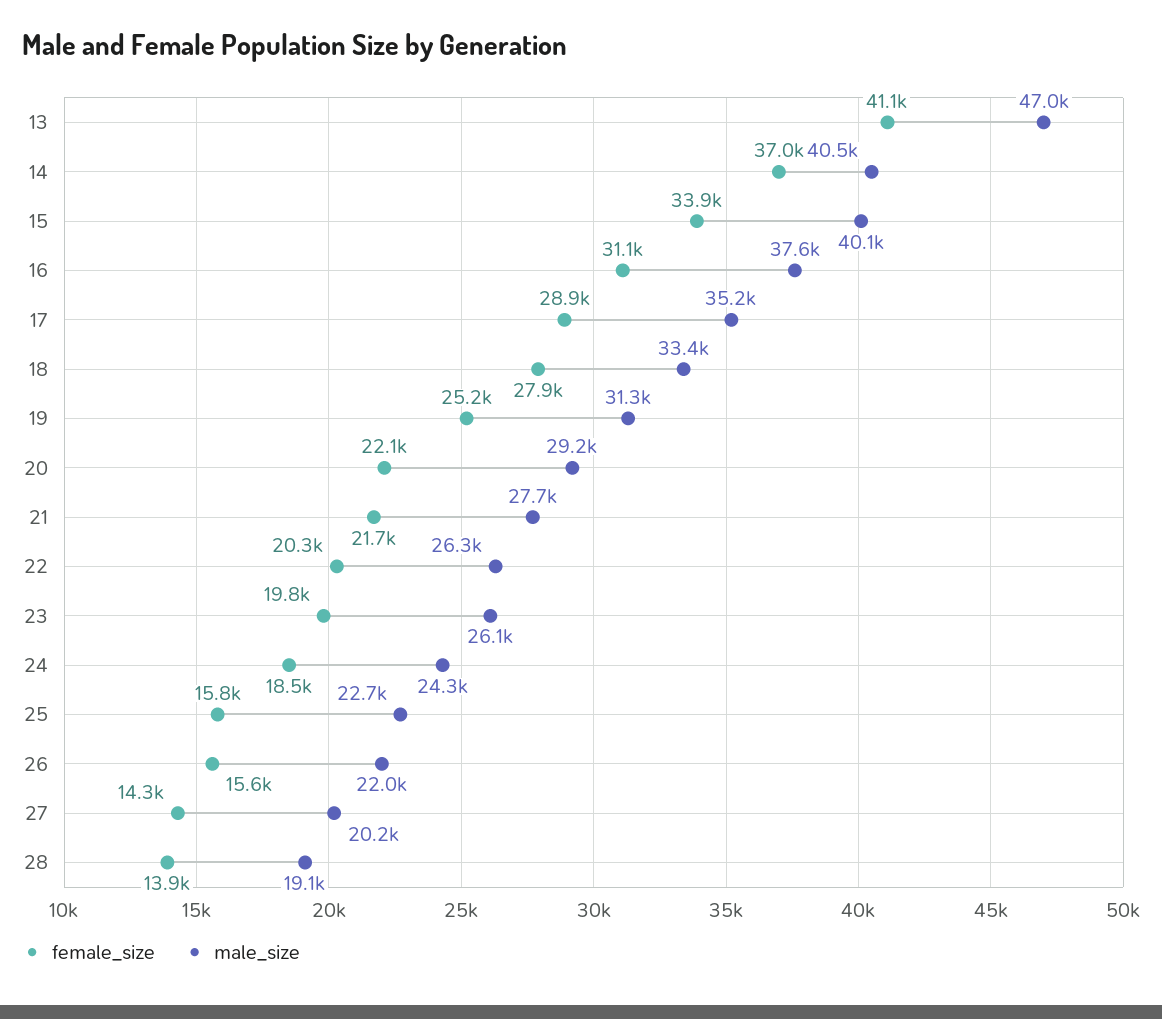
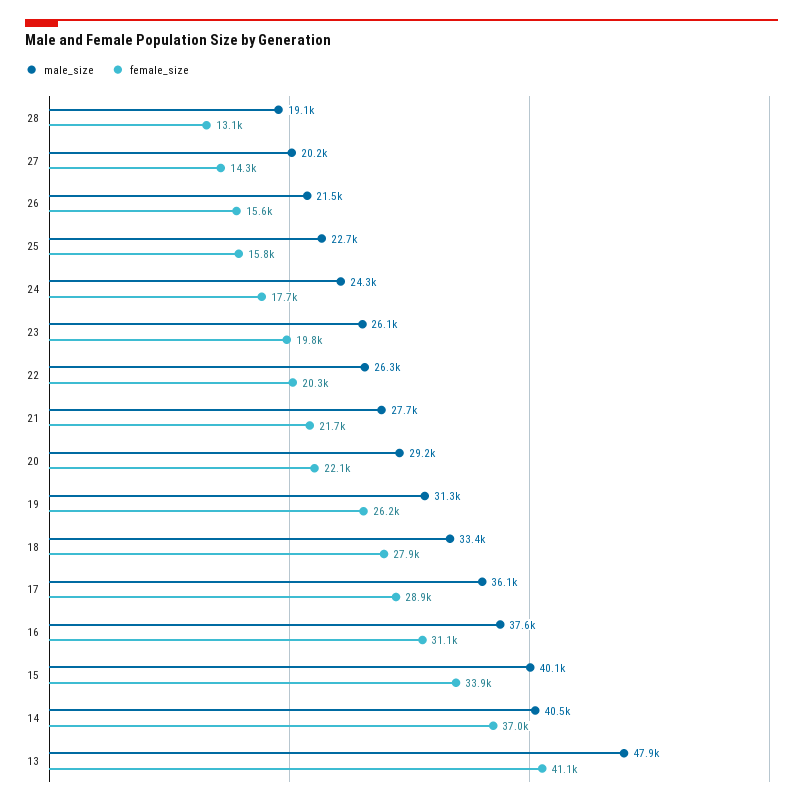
male_size, 13: 47000 -> 47900
male_size, 17: 35200 -> 36100
female_size, 19: 25200 -> 26200
female_size, 24: 18500 -> 17700
male_size, 26: 22000 -> 21500
female_size, 28: 13900 -> 13100

